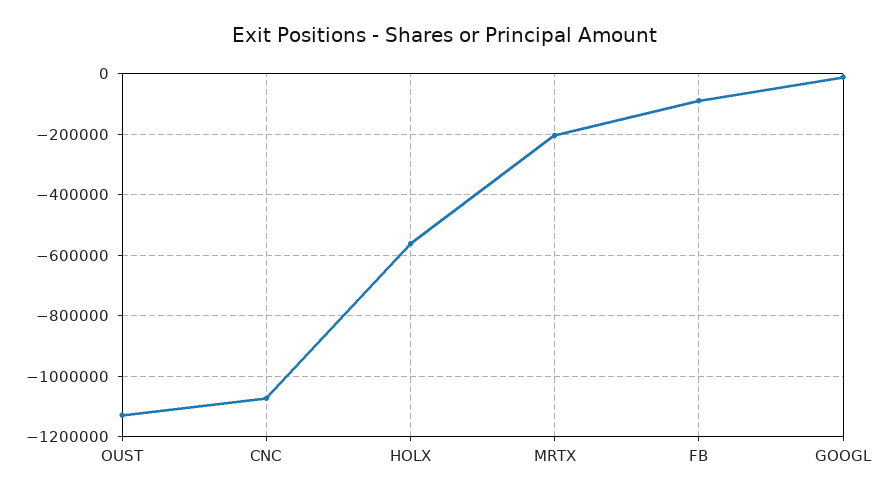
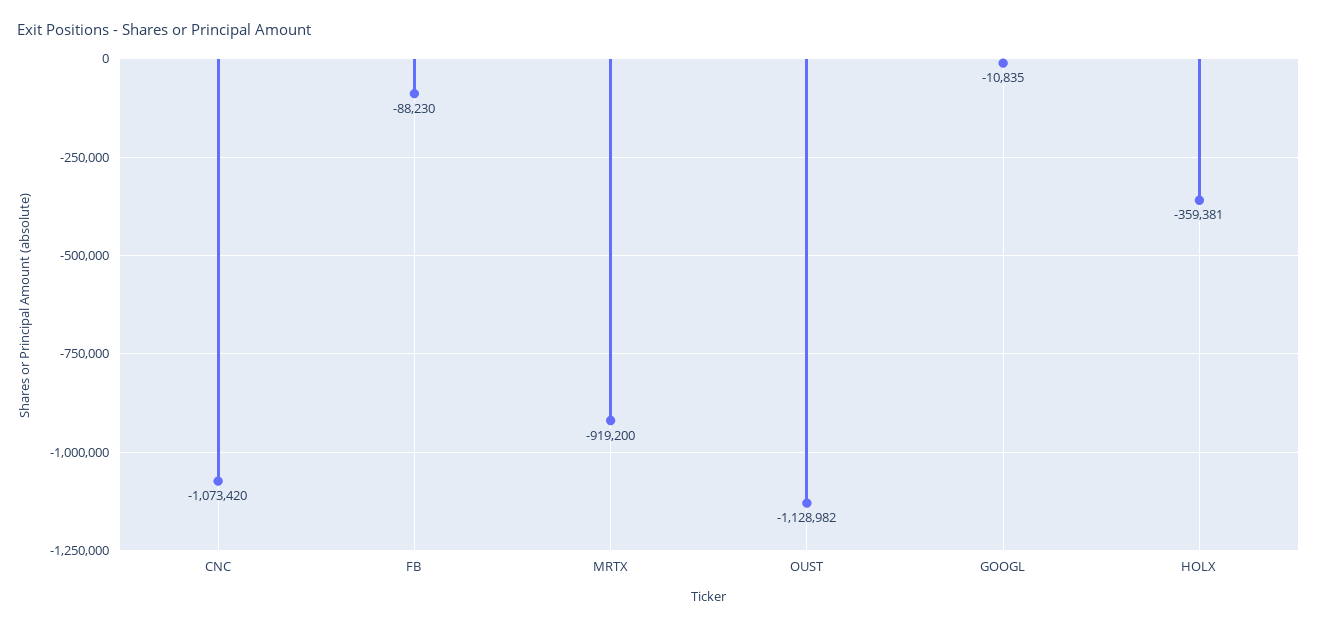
HOLX: -560000 -> -359381
MRTX: -200000 -> -919200

